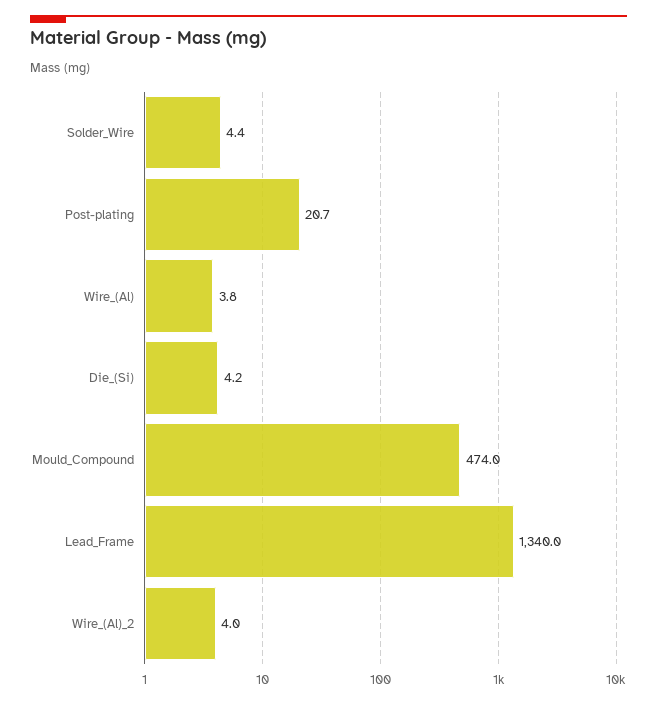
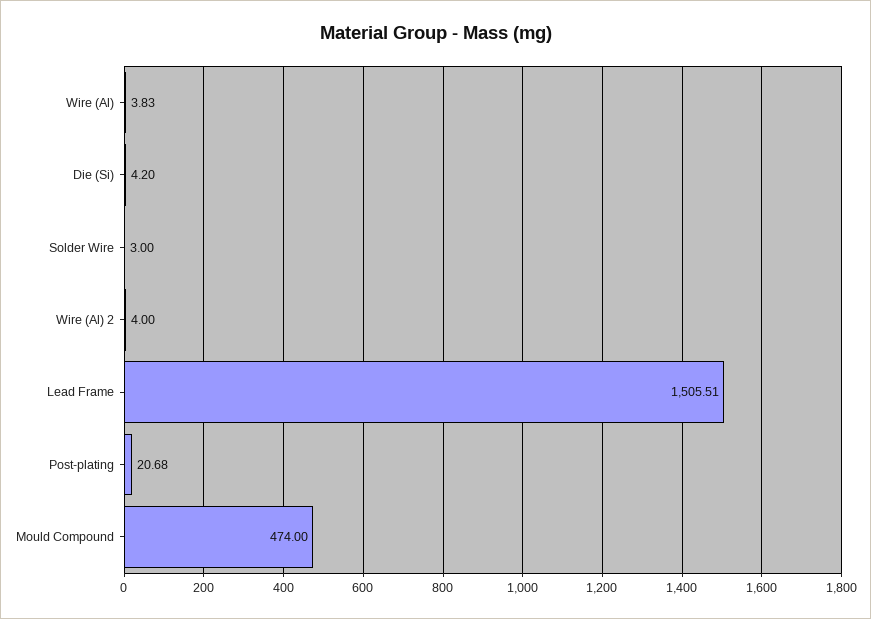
Solder_Wire: 4.4 -> 3
Lead_Frame: 1340 -> 1505.51

